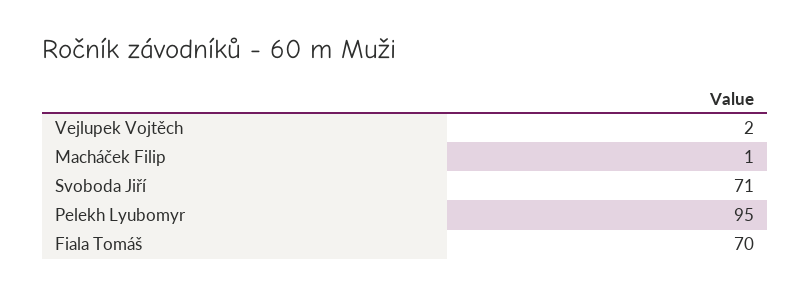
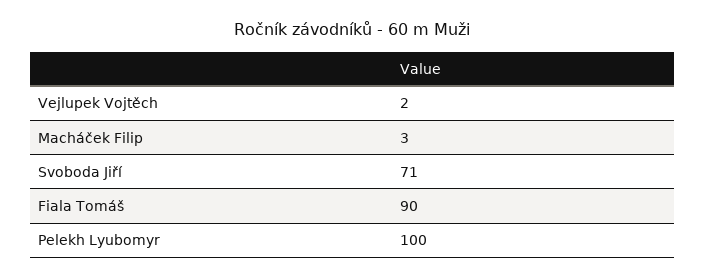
Macháček Filip: 1 -> 3
Pelekh Lyubomyr: 95 -> 100
Fiala Tomáš: 70 -> 90

